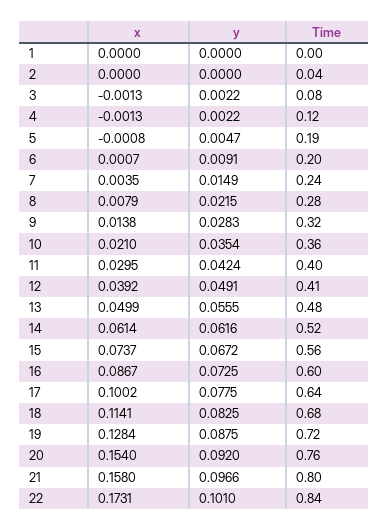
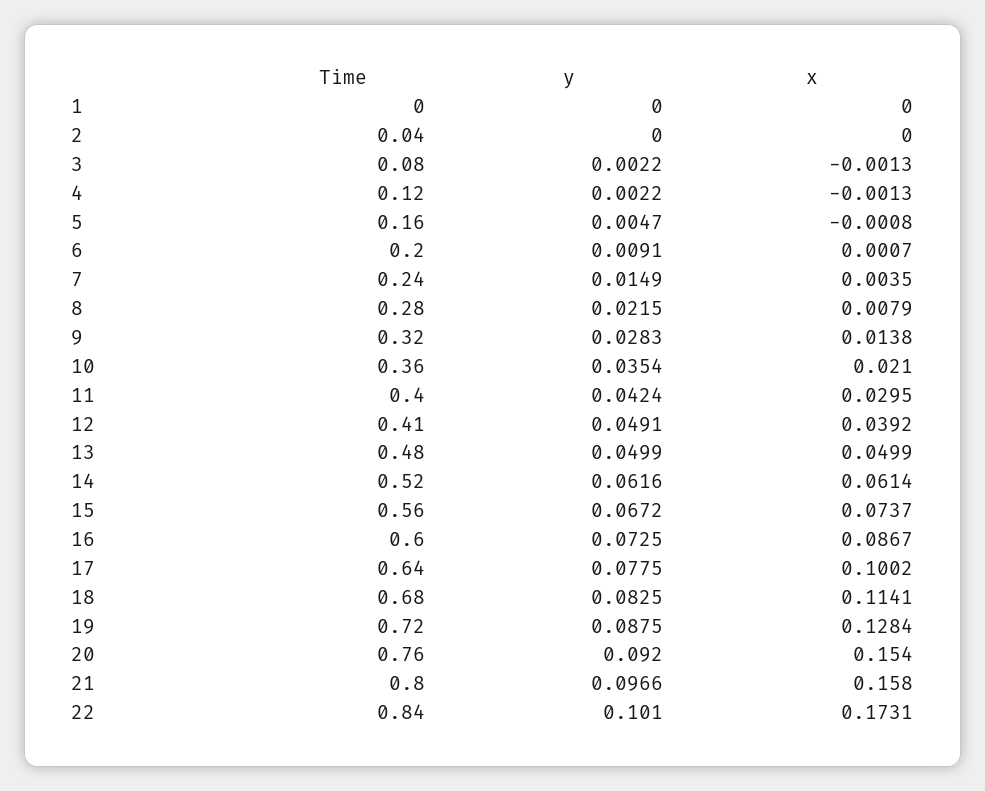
Time, 5: 0.19 -> 0.16
y, 13: 0.0555 -> 0.0499

